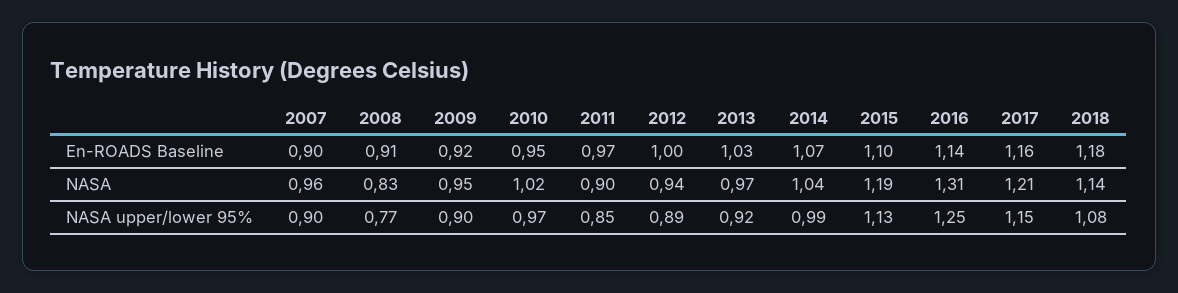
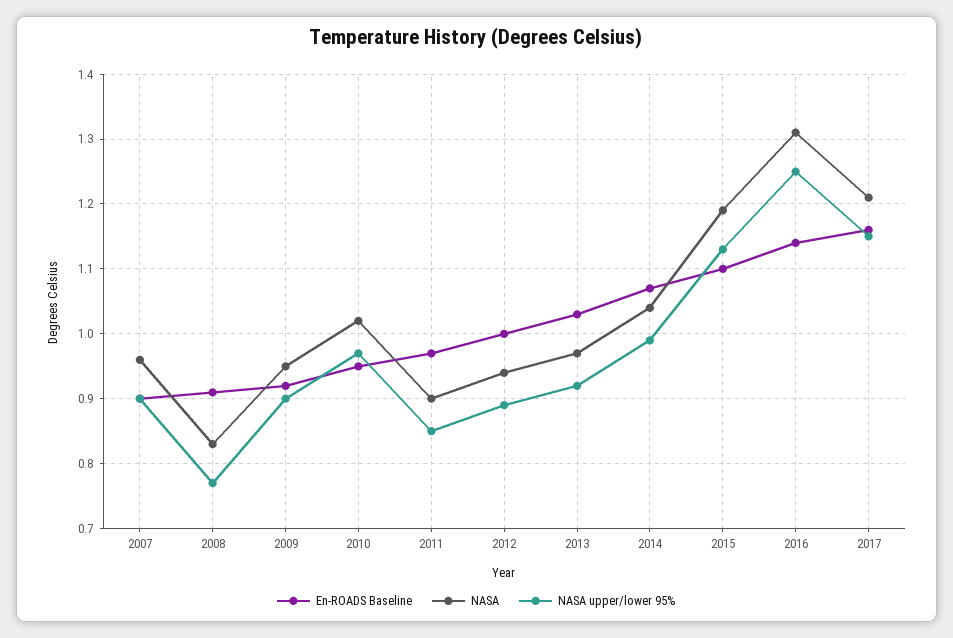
En-ROADS Baseline, 2018: 1.18 -> none
NASA, 2018: 1.14 -> none
NASA upper/lower 95%, 2018: 1.08 -> none

